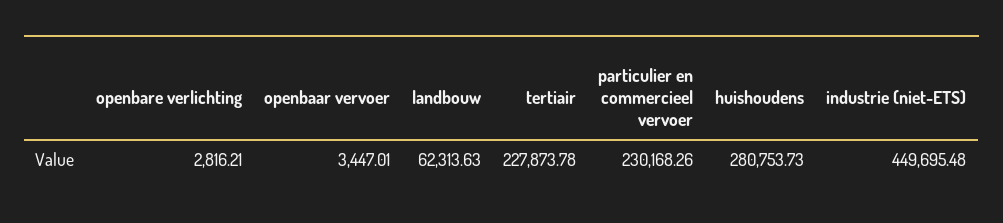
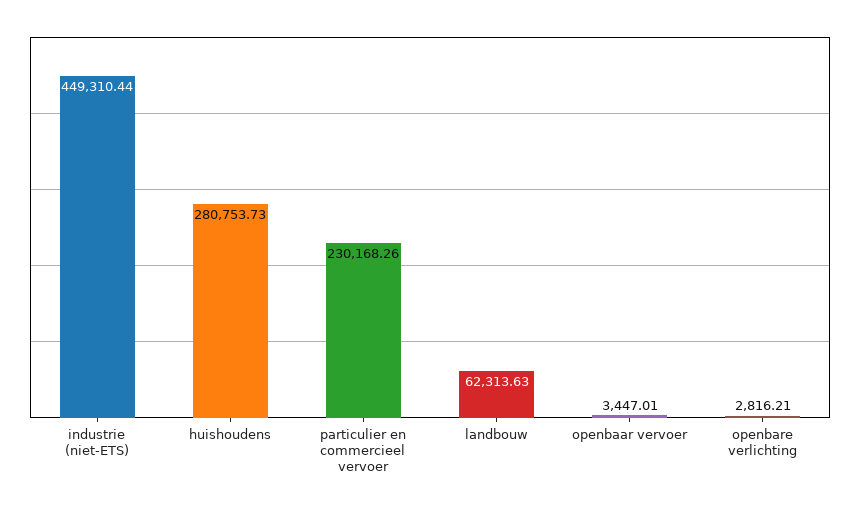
tertiair: 227873.78 -> none
industrie (niet-ETS): 449695.48 -> 449310.44

